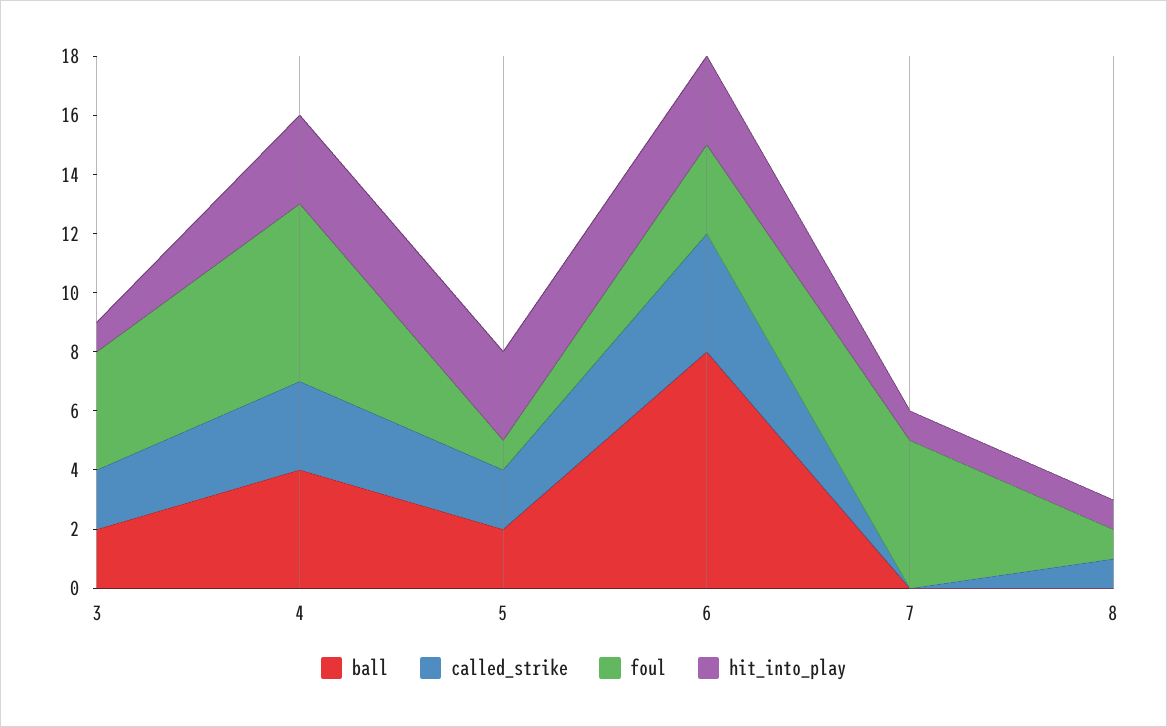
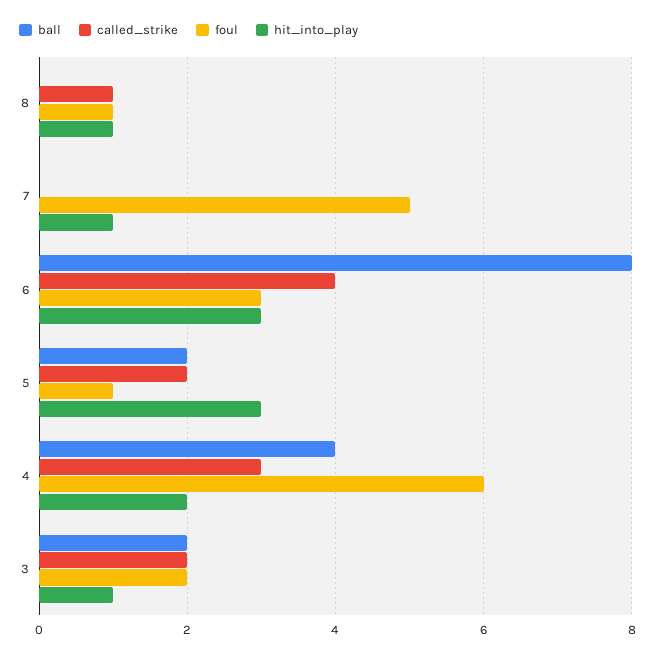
foul, 3: 4 -> 2
hit_into_play, 4: 3 -> 2

